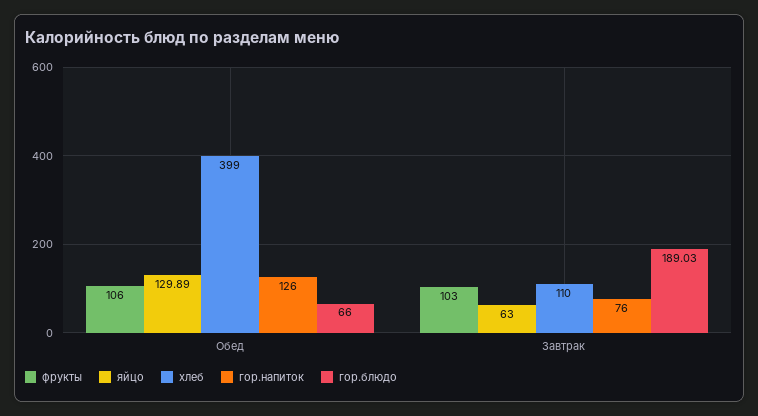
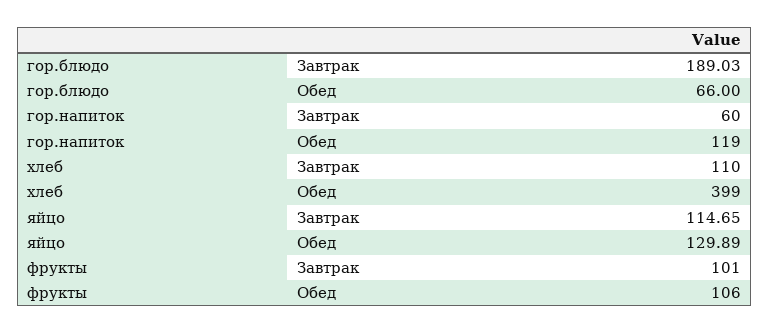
гор.напиток, Обед: 126 -> 119
фрукты, Завтрак: 103 -> 101
яйцо, Завтрак: 63 -> 114.65
гор.напиток, Завтрак: 76 -> 60

